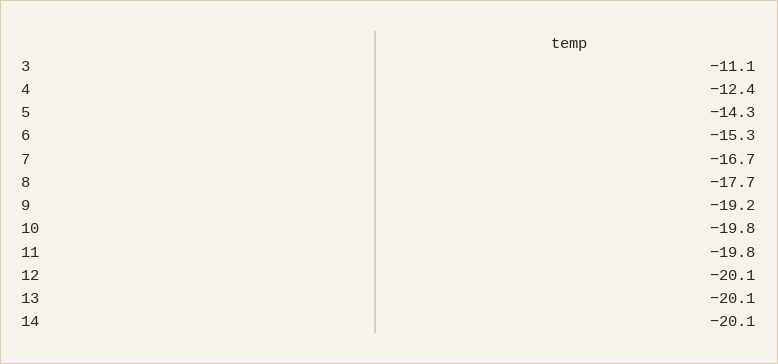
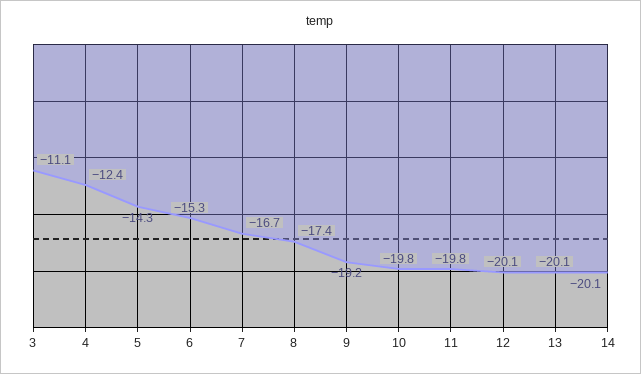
8: -17.7 -> -17.4

